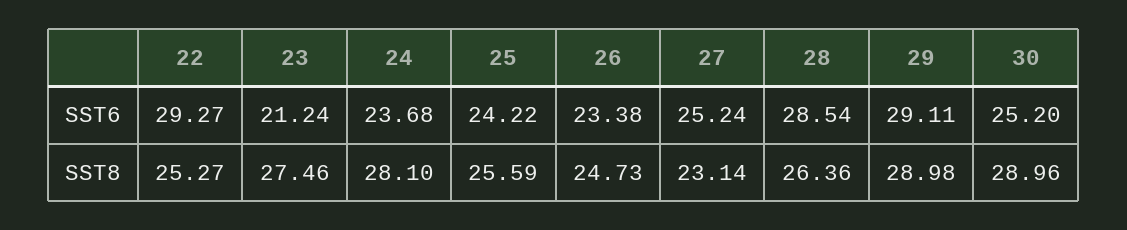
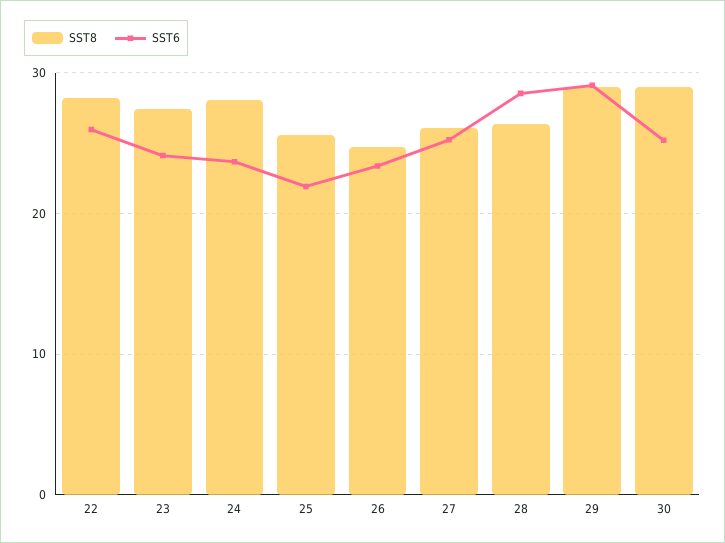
SST6, 22: 29.27 -> 26
SST6, 23: 21.24 -> 24
SST6, 25: 24.22 -> 22
SST8, 22: 25.27 -> 28
SST8, 27: 23.14 -> 26

